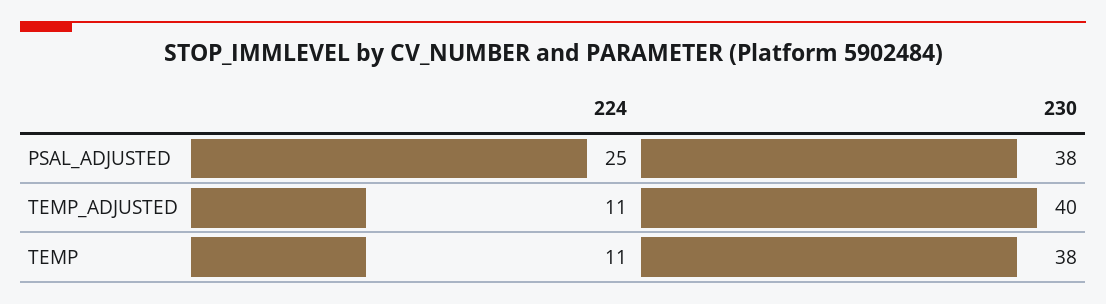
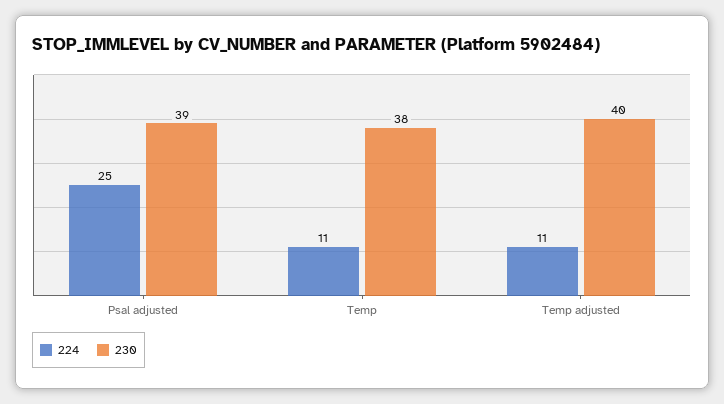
230, PSAL_ADJUSTED: 38 -> 39

